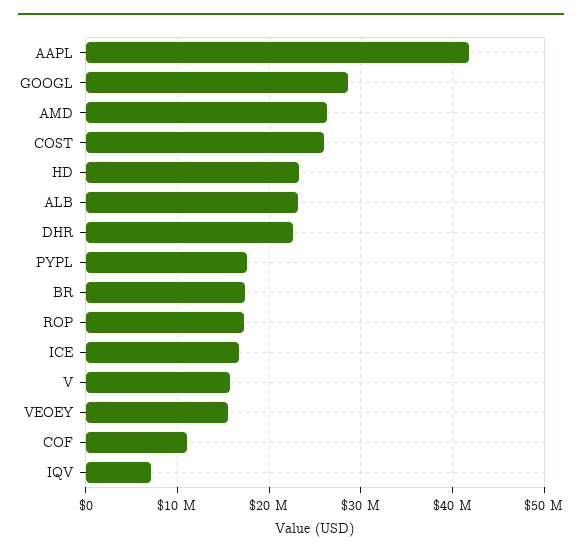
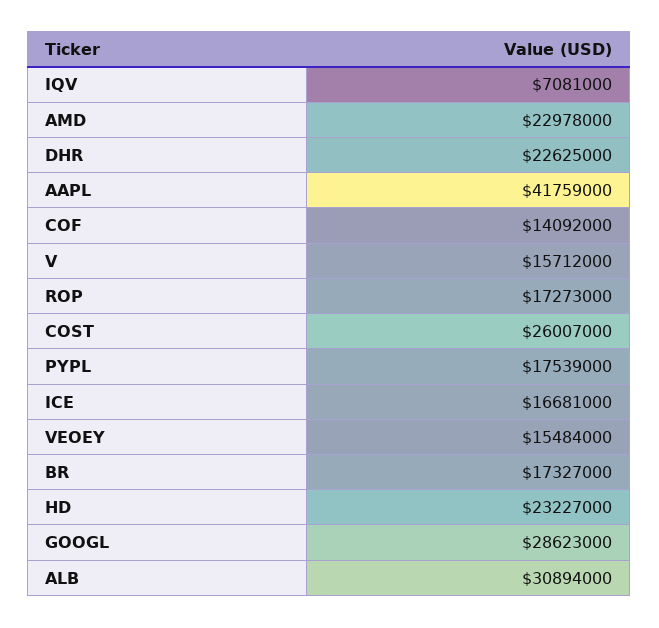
AMD: 26000000 -> 22978000
ALB: 23000000 -> 30894000
COF: 11000000 -> 14092000

